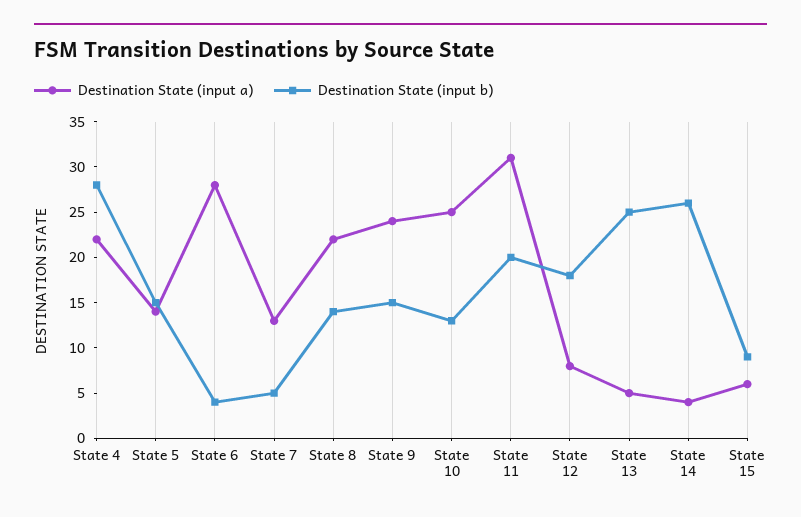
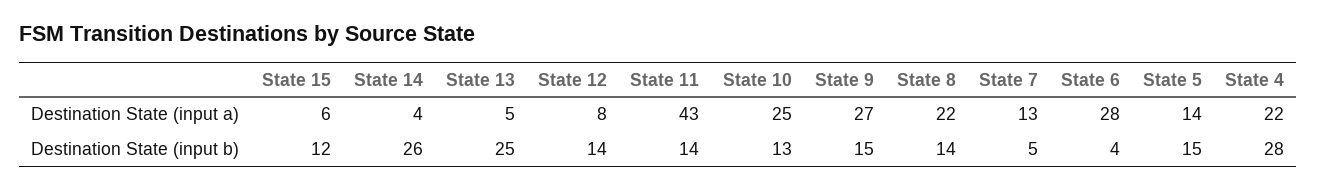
Destination State (input a), State 9: 24 -> 27
Destination State (input a), State 11: 31 -> 43
Destination State (input b), State 11: 20 -> 14
Destination State (input b), State 12: 18 -> 14
Destination State (input b), State 15: 9 -> 12

